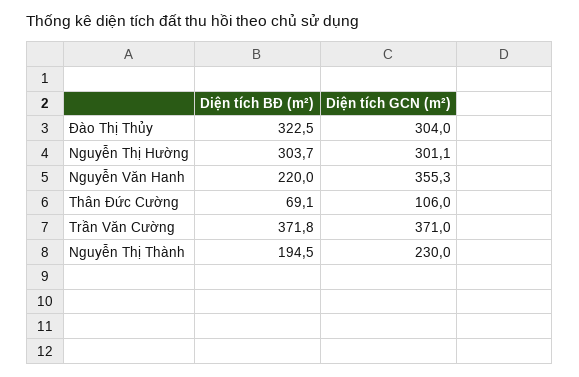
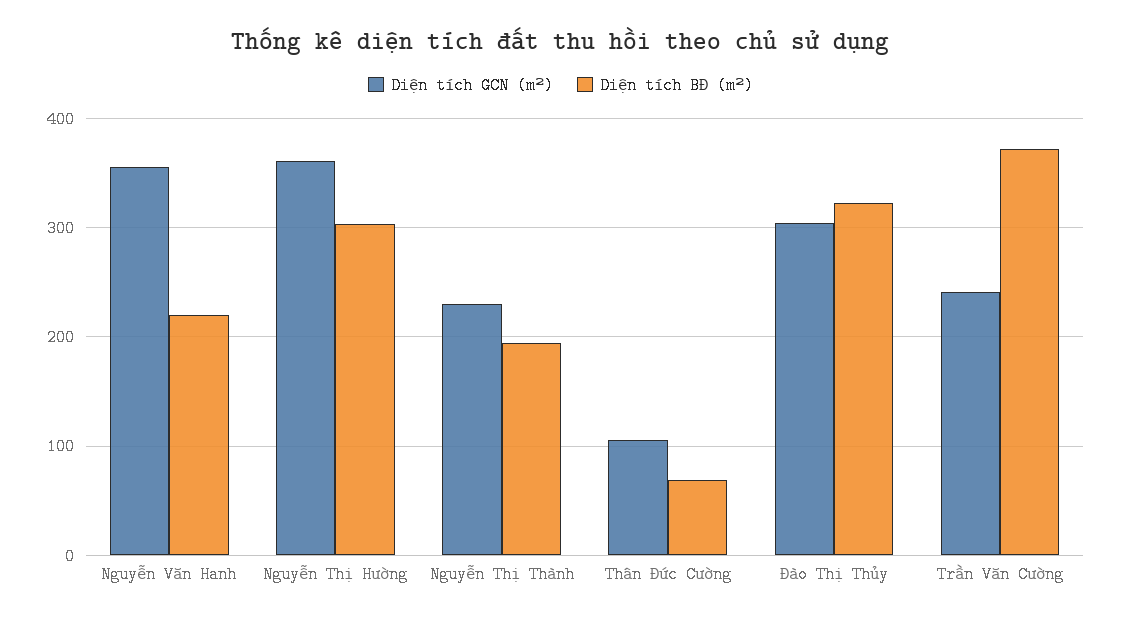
Diện tích GCN (m²), Nguyễn Thị Hường: 301.1 -> 360
Diện tích GCN (m²), Trần Văn Cường: 371 -> 240

